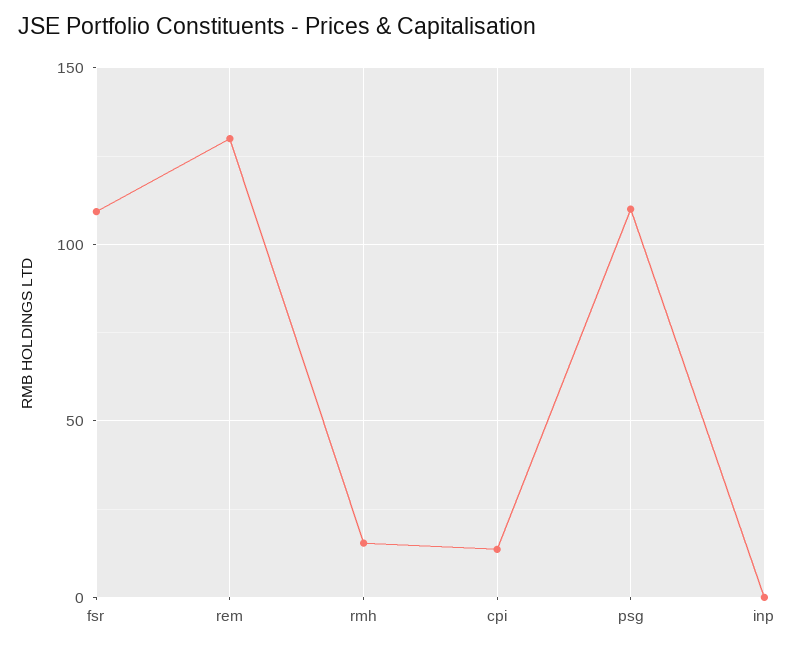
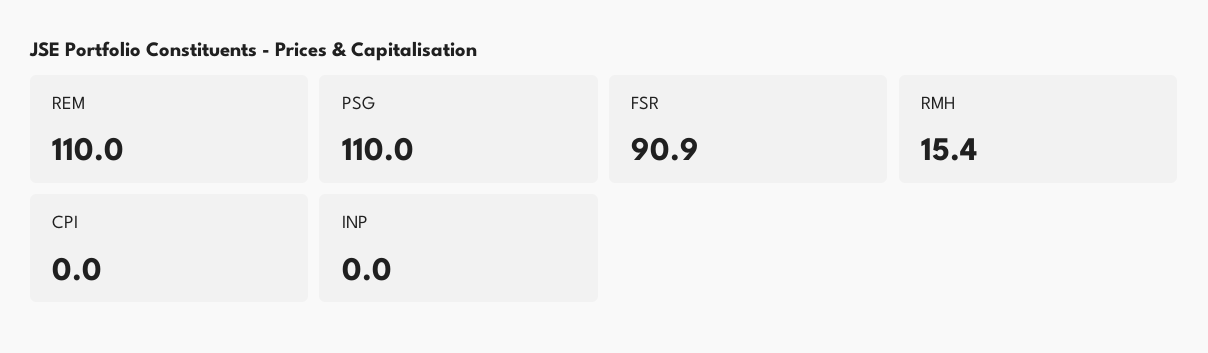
fsr: 110 -> 90.9
rem: 130 -> 110
cpi: 15 -> 0

